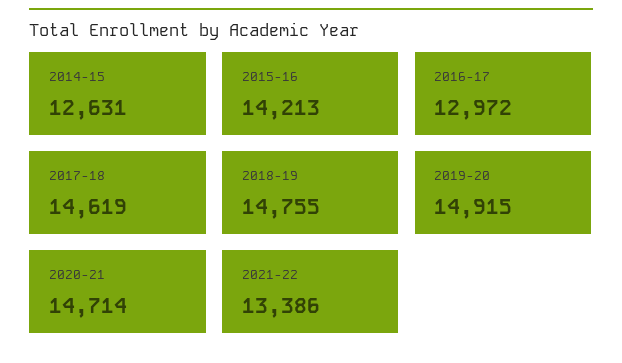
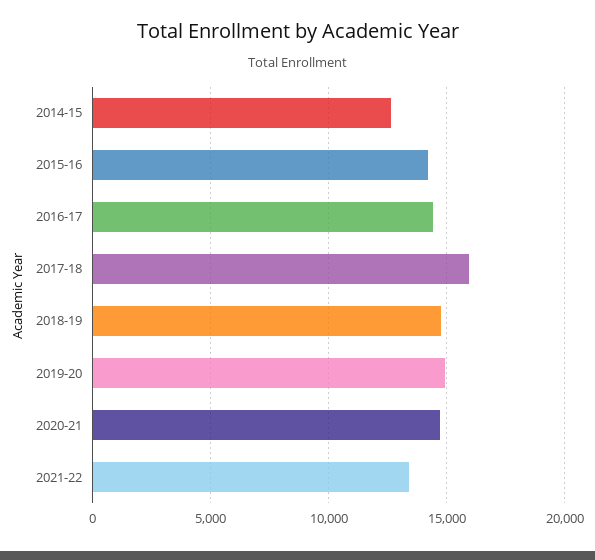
2016-17: 12972 -> 14500
2017-18: 14619 -> 16000

